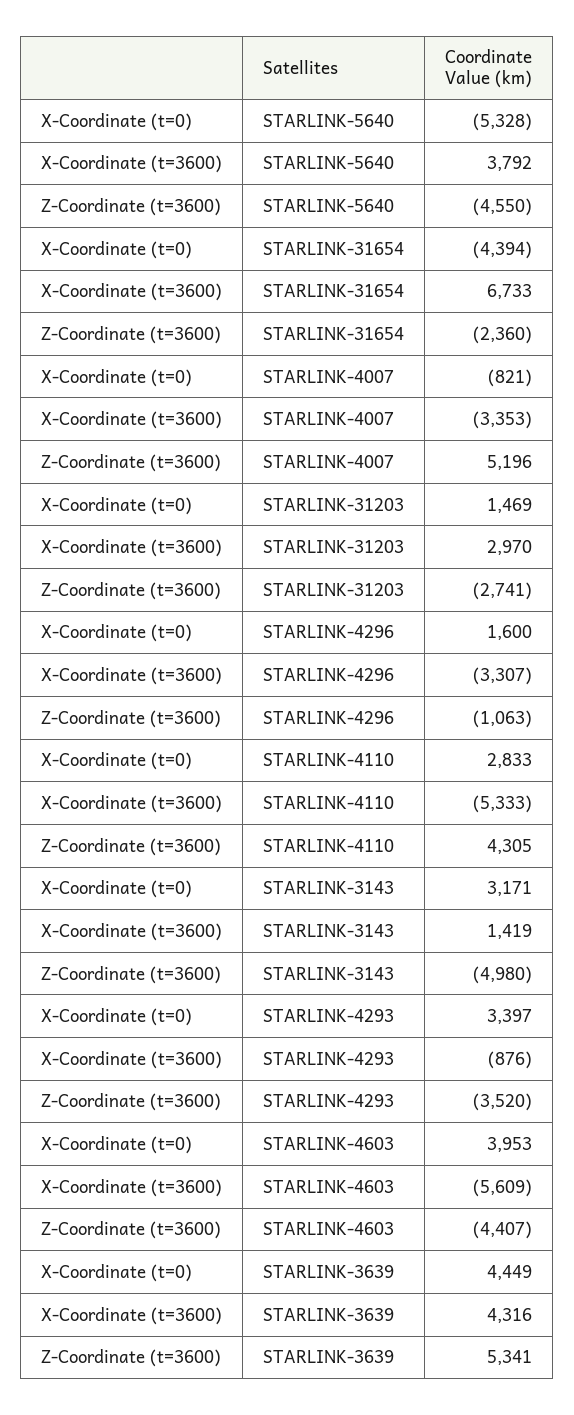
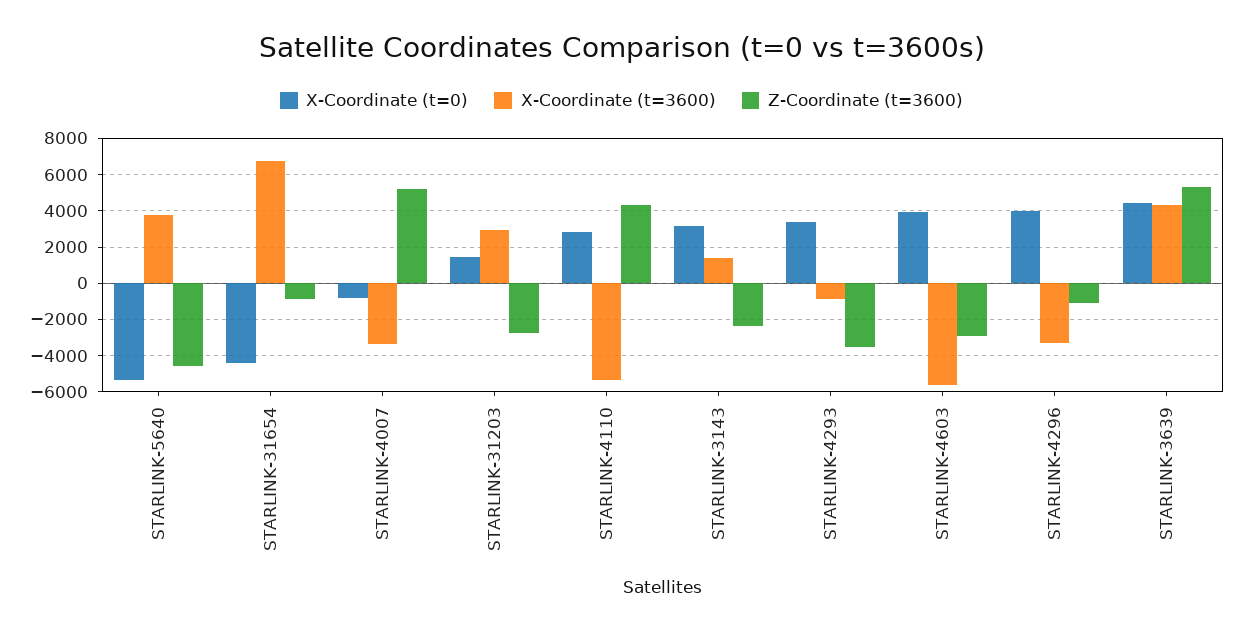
Z-Coordinate (t=3600), STARLINK-31654: -2360 -> -1000
X-Coordinate (t=0), STARLINK-4296: 1600 -> 4000
Z-Coordinate (t=3600), STARLINK-3143: -4980 -> -2500
Z-Coordinate (t=3600), STARLINK-4603: -4407 -> -3000

